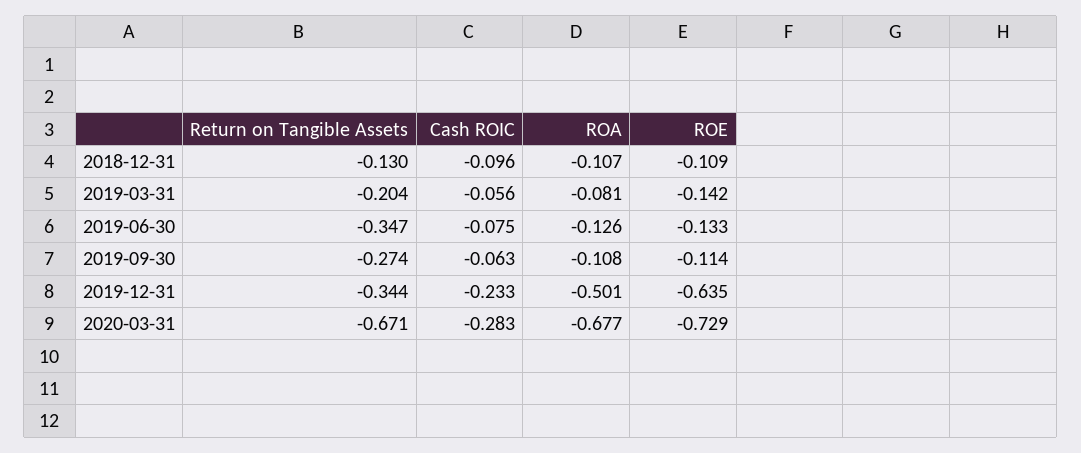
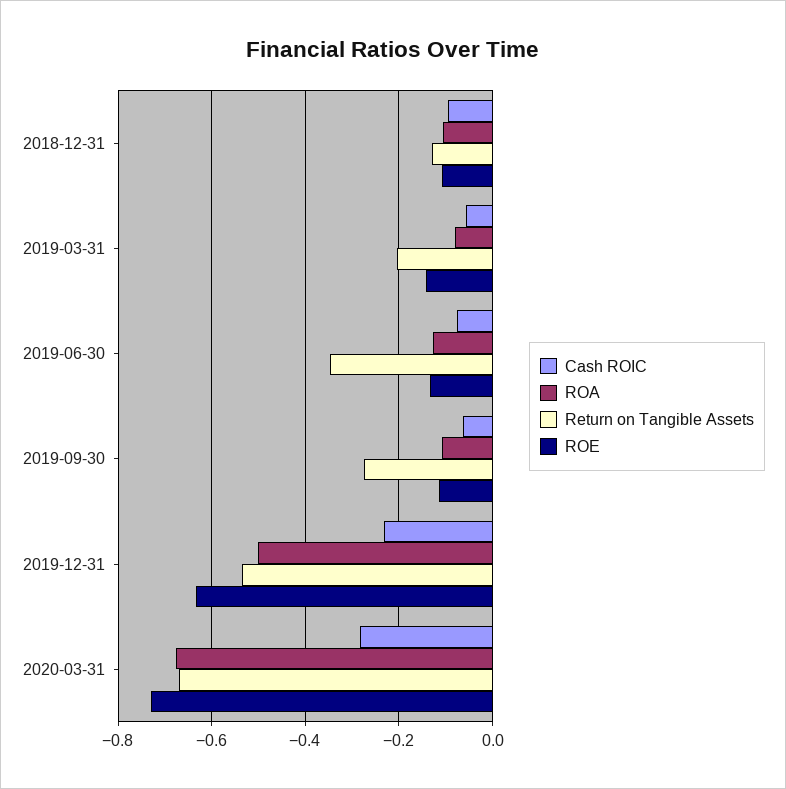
Return on Tangible Assets, 2019-12-31: -0.344 -> -0.54

